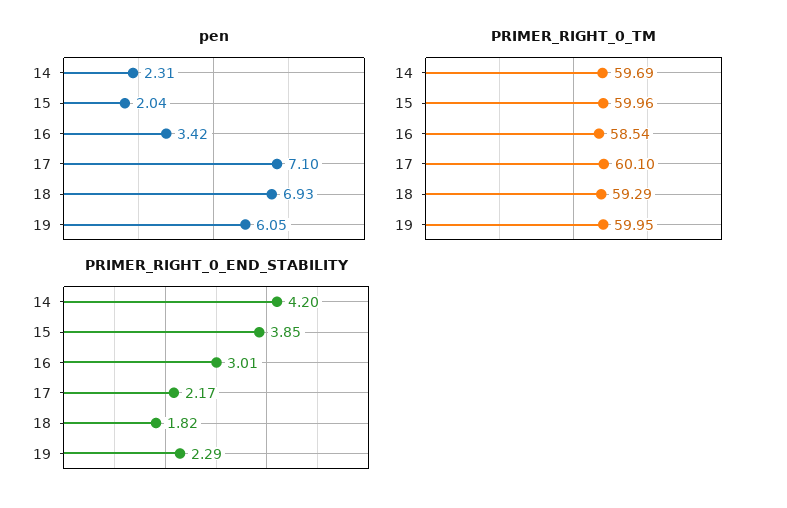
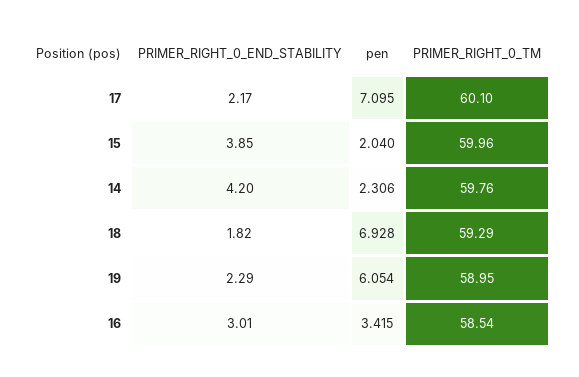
PRIMER_RIGHT_0_TM, 14: 59.69 -> 59.76
PRIMER_RIGHT_0_TM, 19: 59.95 -> 58.95

